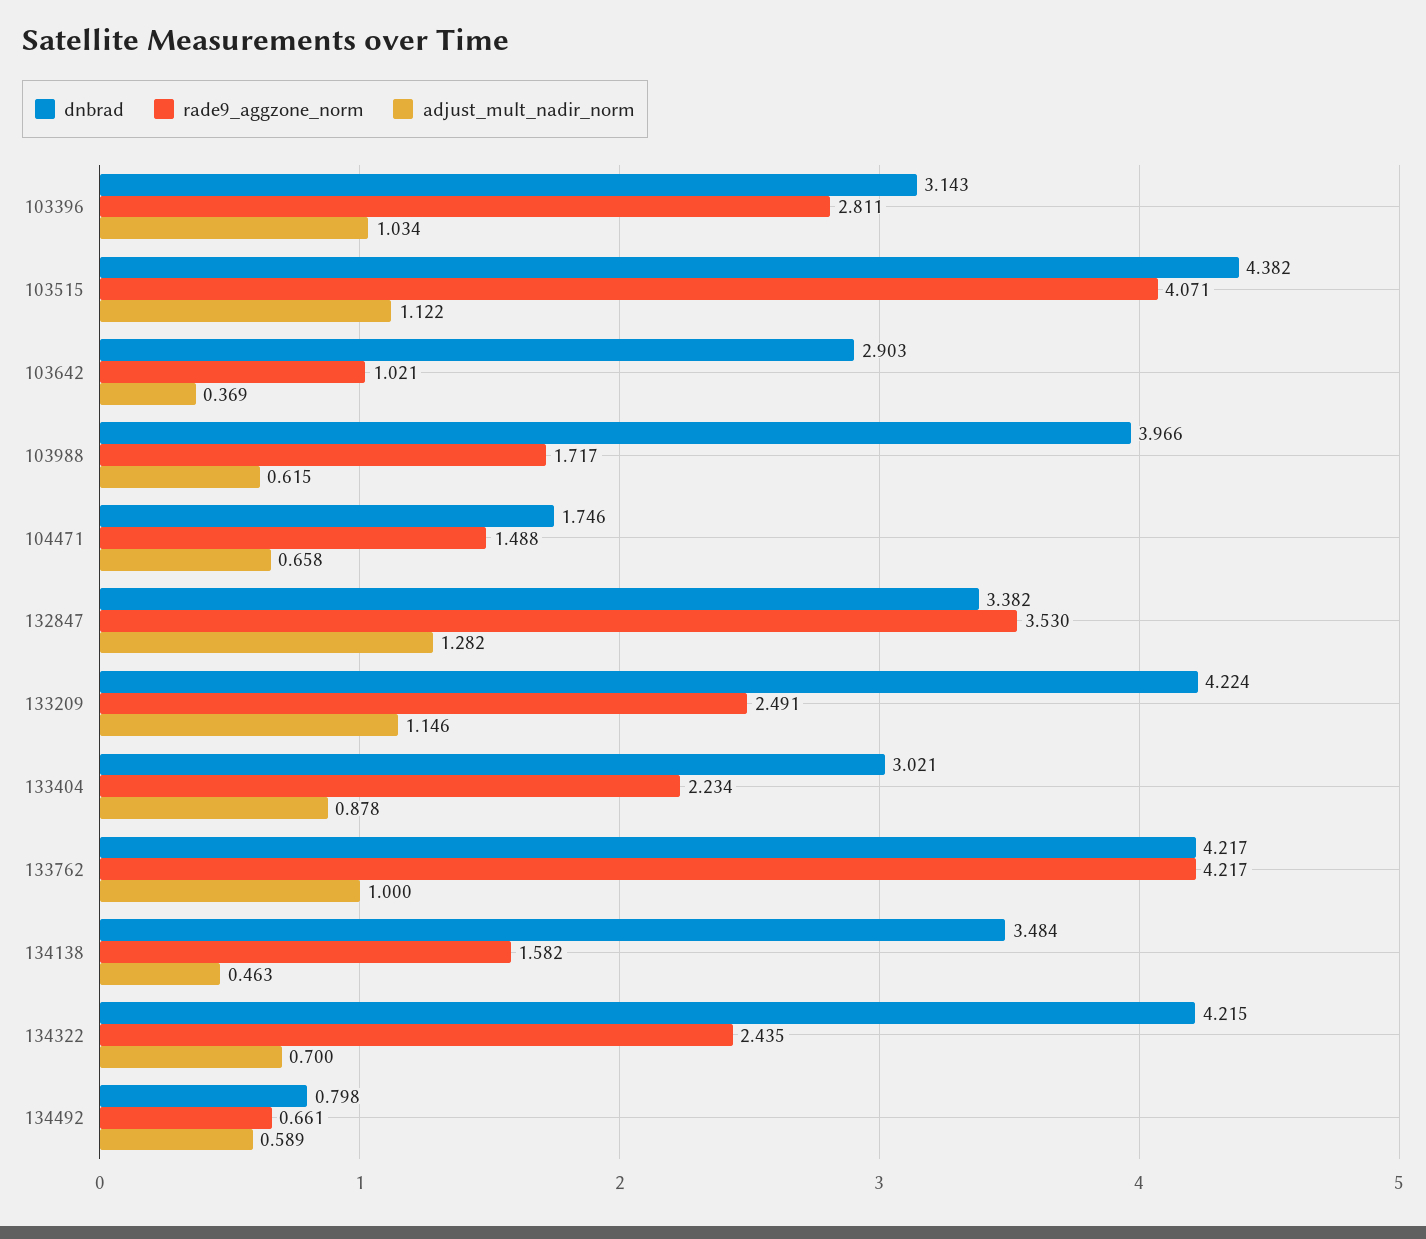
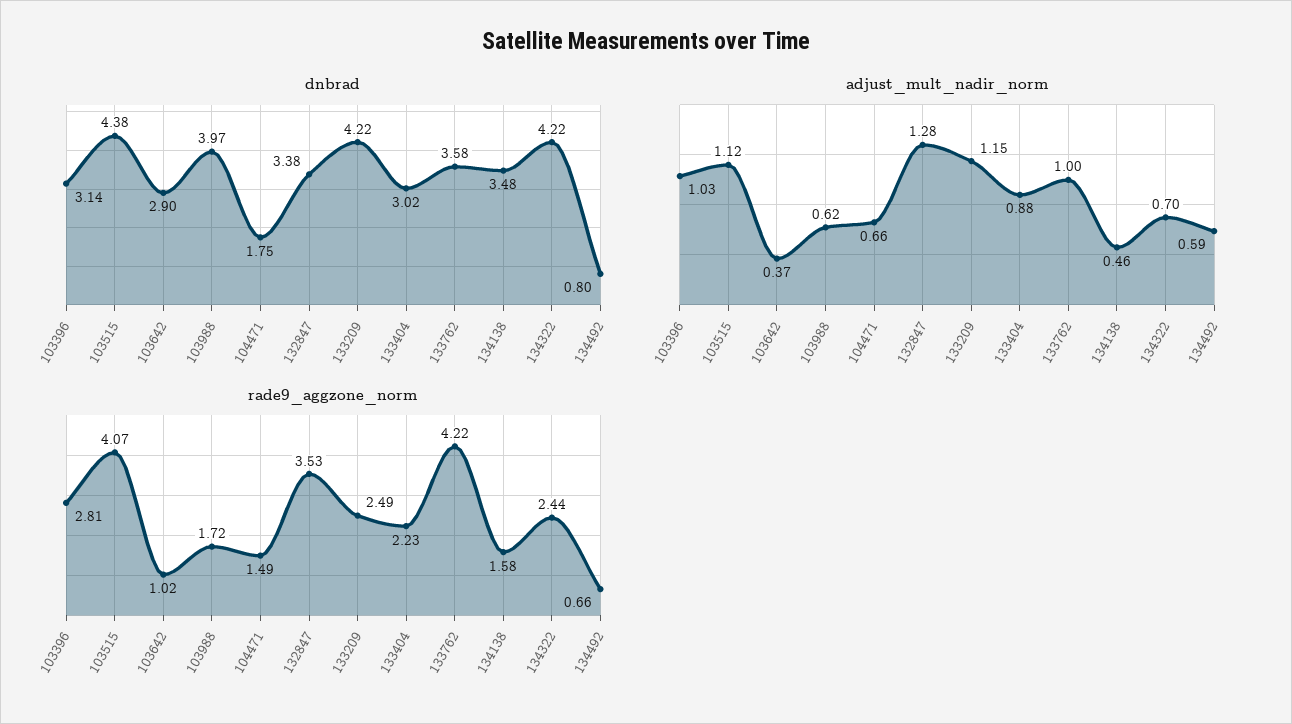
dnbrad, 133762: 4.217 -> 3.58

